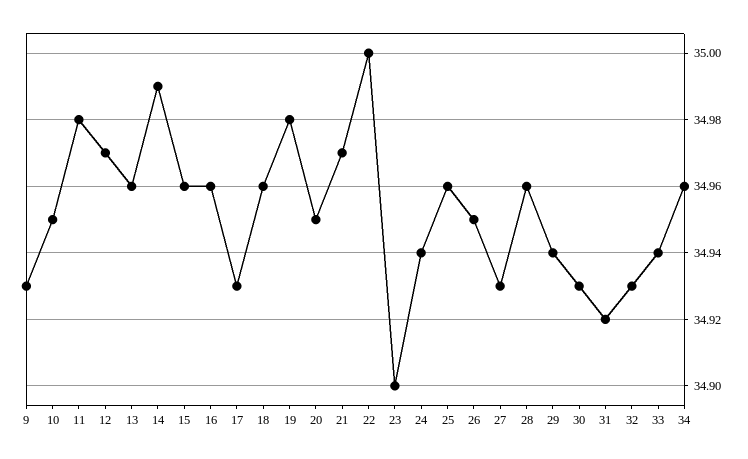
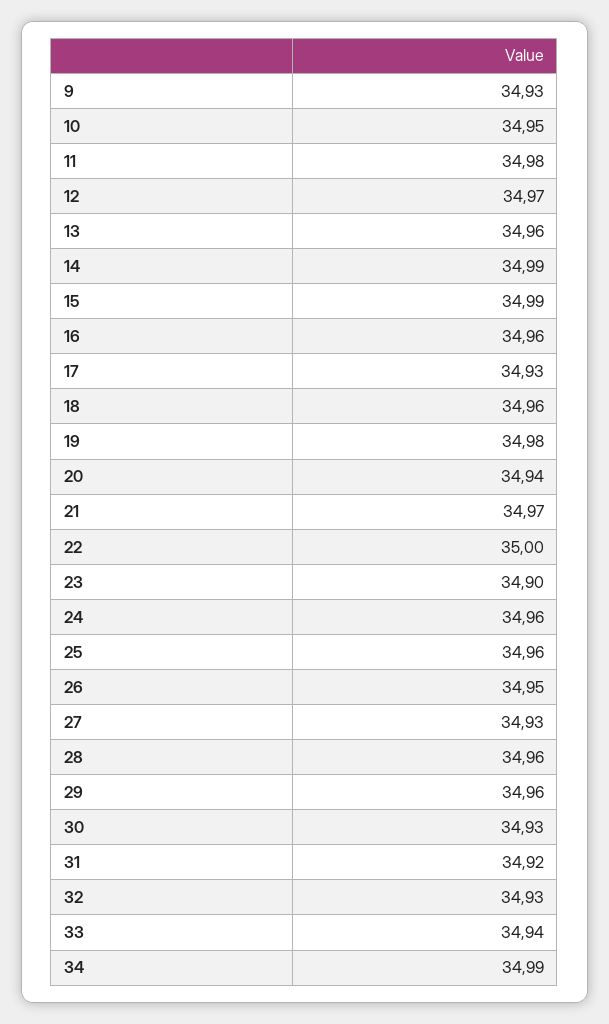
15: 34.96 -> 34.99
20: 34.95 -> 34.94
24: 34.94 -> 34.96
29: 34.94 -> 34.96
34: 34.96 -> 34.99

